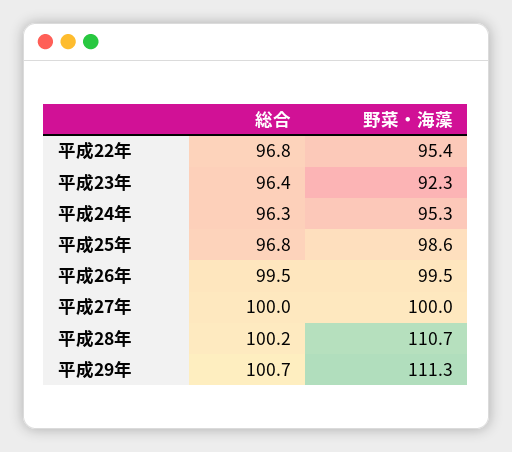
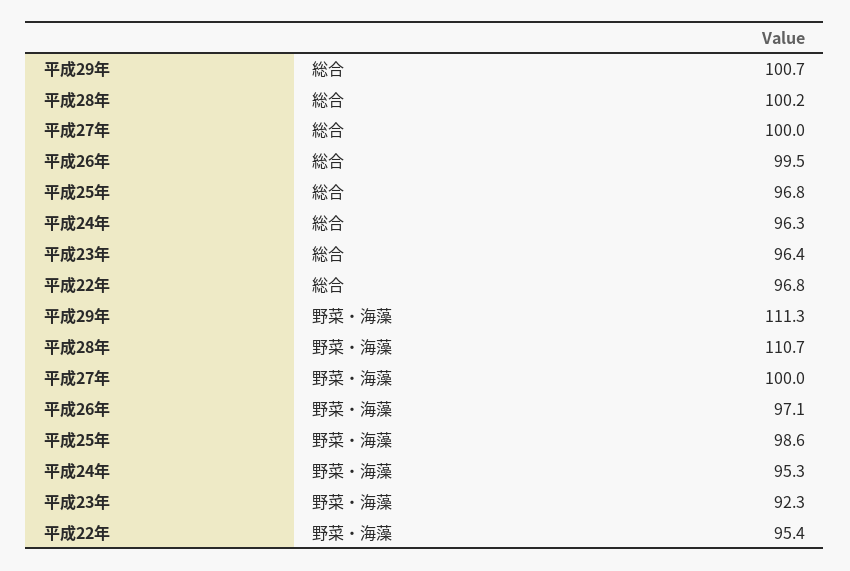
野菜・海藻, 平成26年: 99.5 -> 97.1

